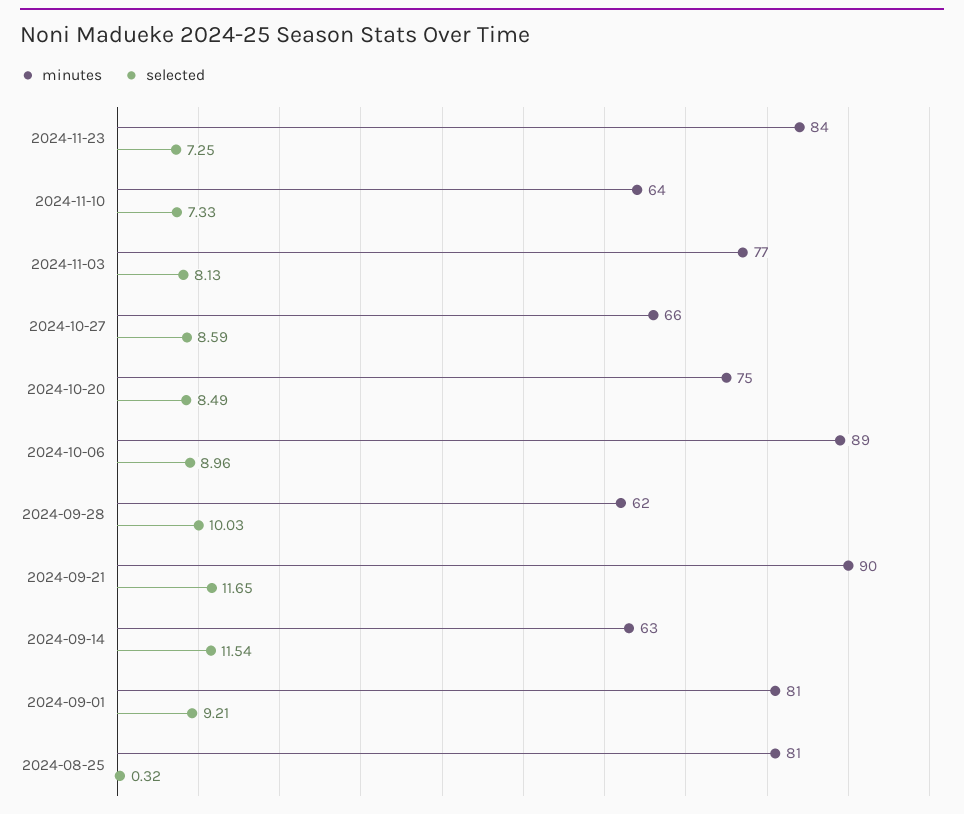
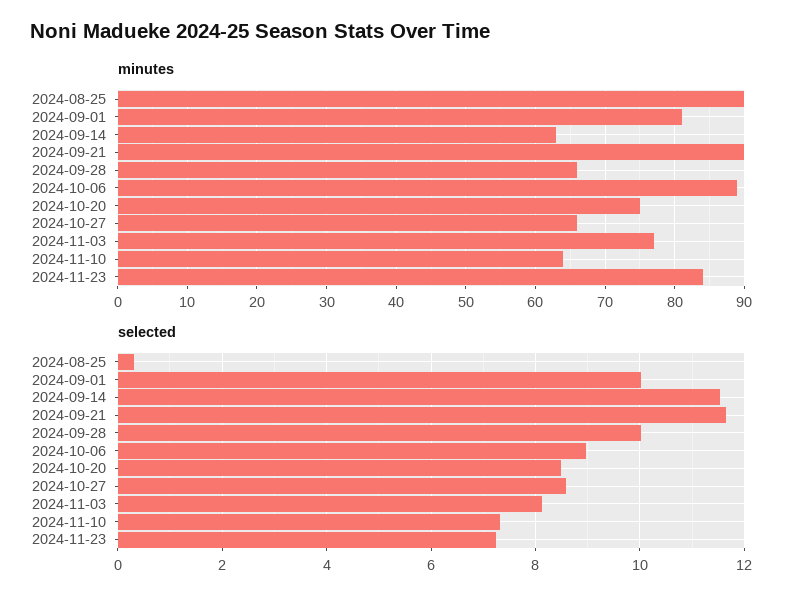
minutes, 2024-09-28: 62 -> 66
selected, 2024-09-01: 9.21 -> 10
minutes, 2024-08-25: 81 -> 90

